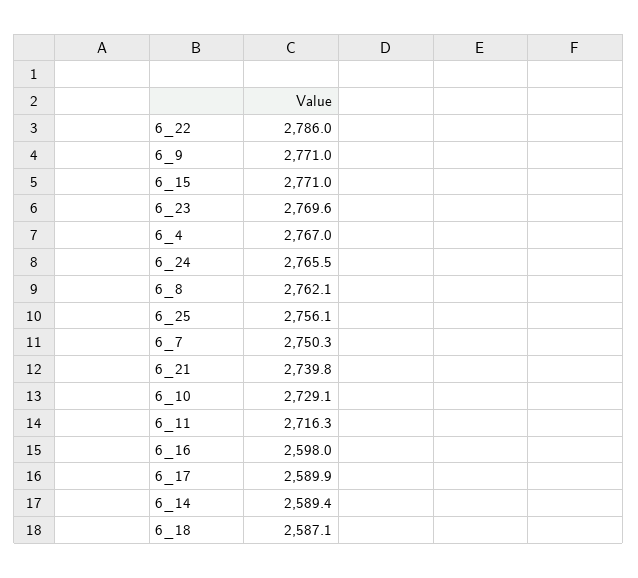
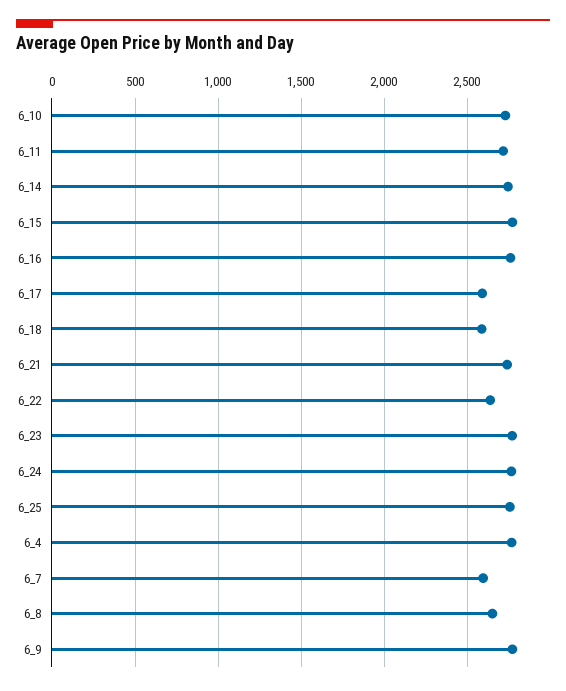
6_22: 2786 -> 2650
6_8: 2762.1 -> 2650
6_7: 2750.3 -> 2600
6_16: 2598 -> 2750
6_14: 2589.4 -> 2750

